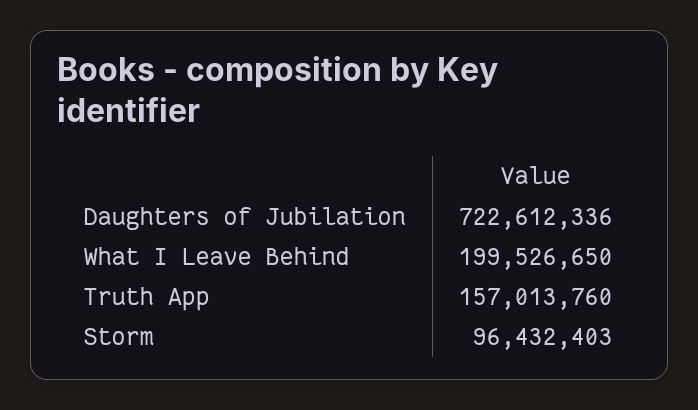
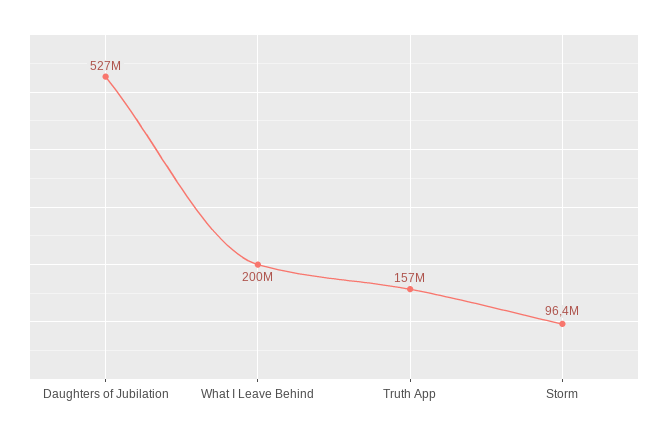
Daughters of Jubilation: 722612336 -> 527000000

